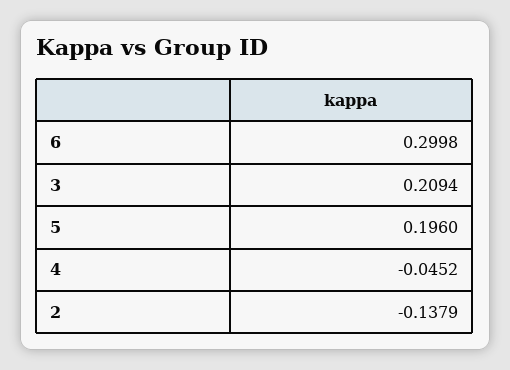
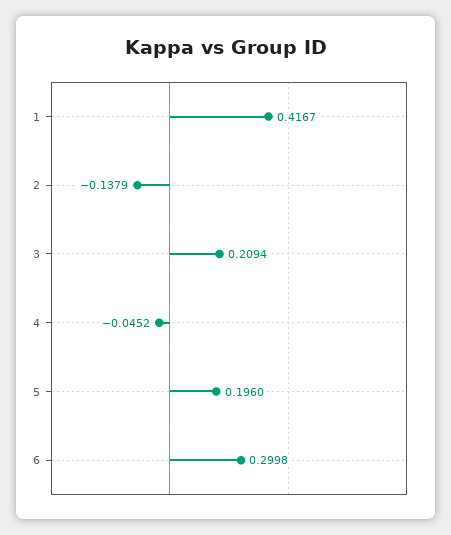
1: none -> 0.4167

